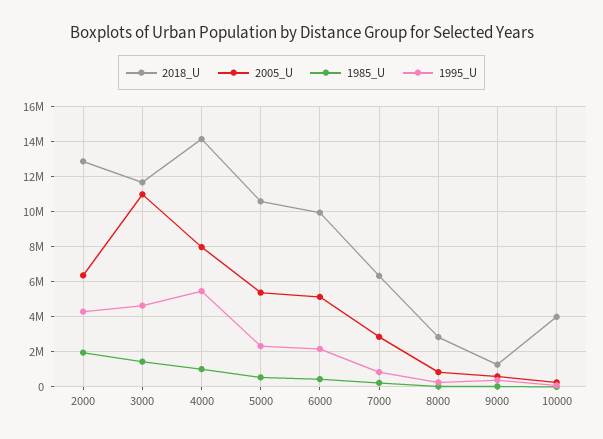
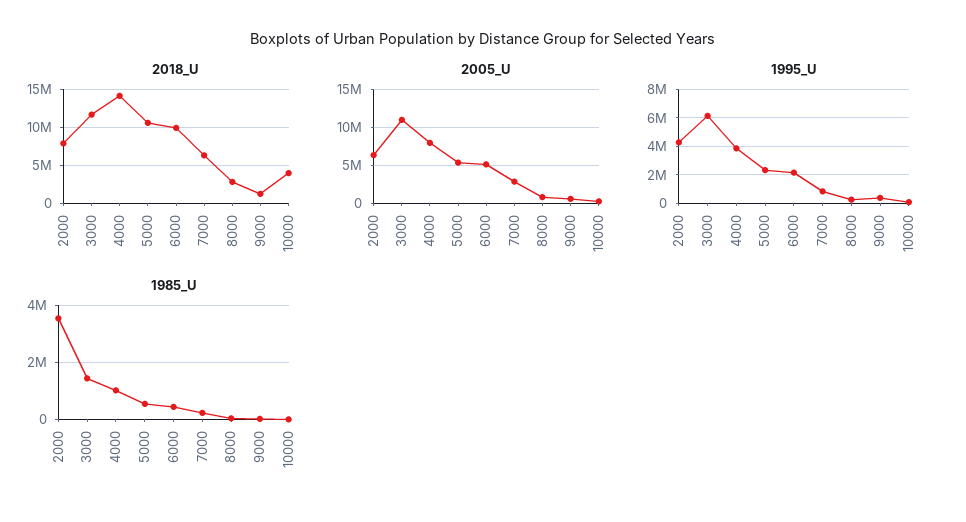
2018_U, 2000: 13000000 -> 8000000
1985_U, 2000: 2000000 -> 3500000
1995_U, 3000: 4500000 -> 6000000
1995_U, 4000: 5500000 -> 4000000

